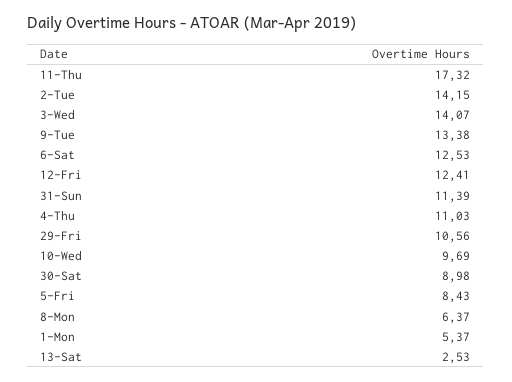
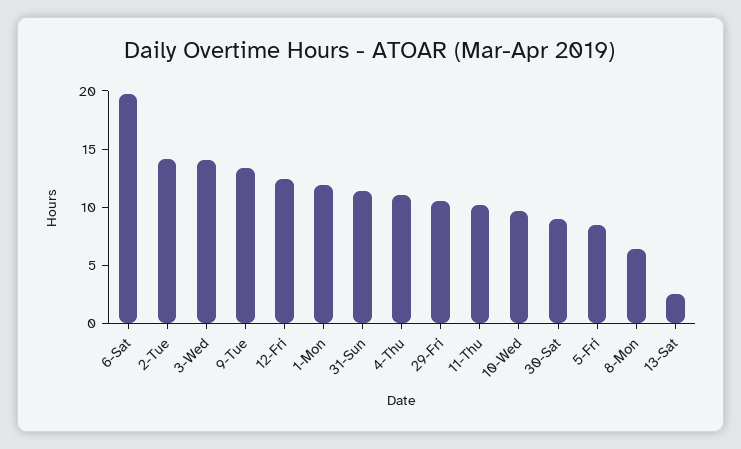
11-Thu: 17.32 -> 10
6-Sat: 12.53 -> 20
1-Mon: 5.37 -> 12

